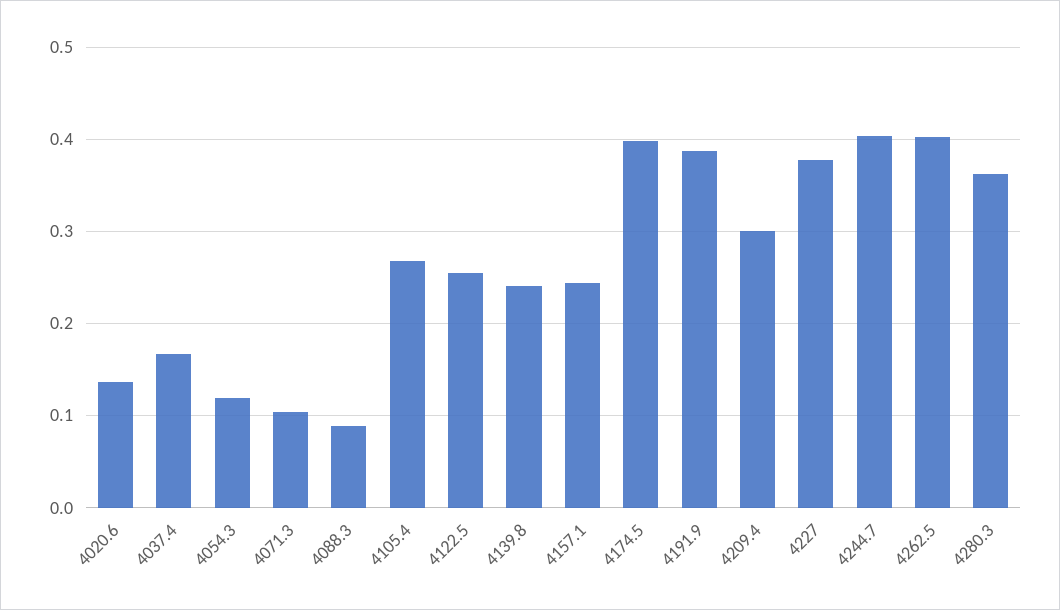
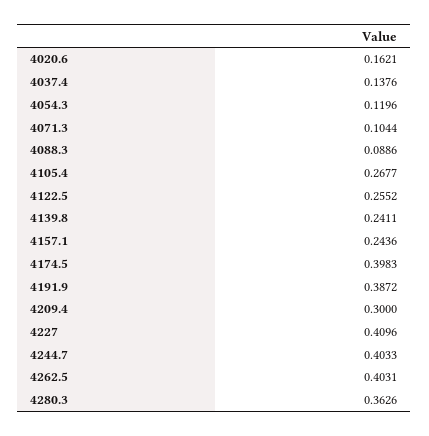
4020.6: 0.14 -> 0.1621
4037.4: 0.17 -> 0.1376
4227: 0.38 -> 0.4096

